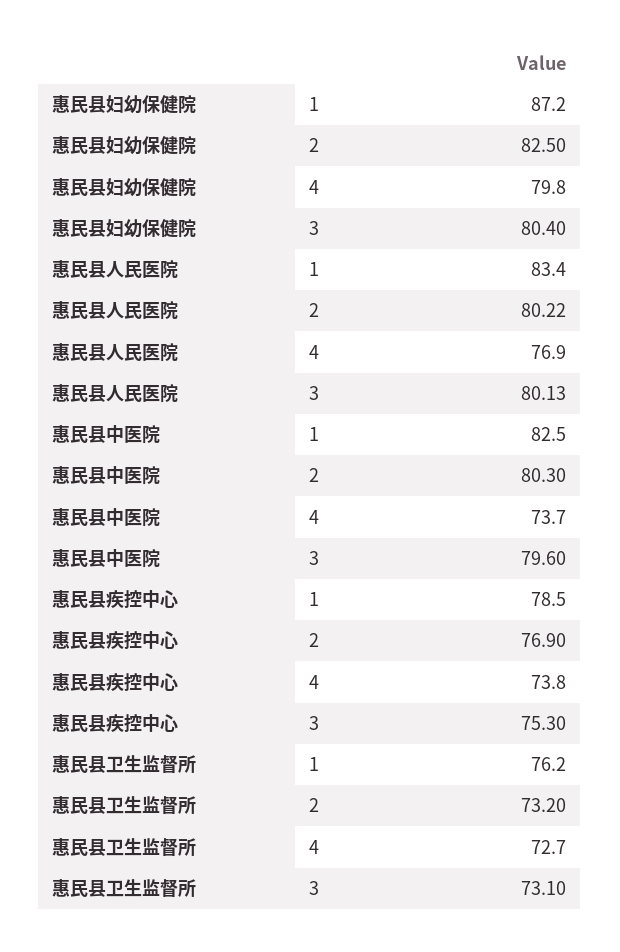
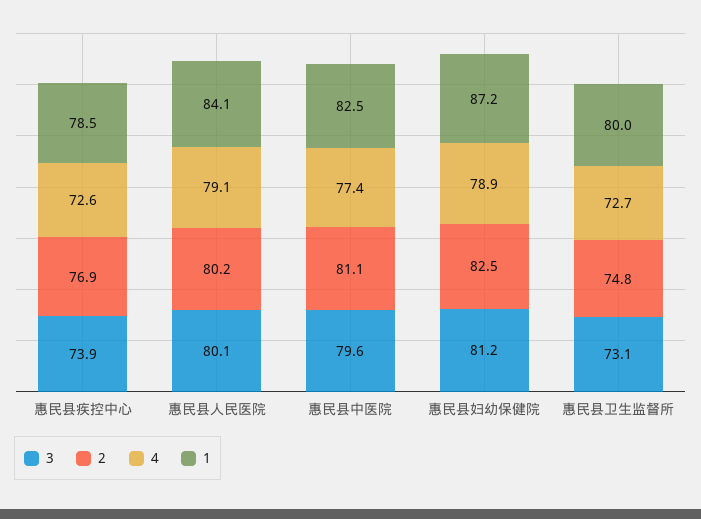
4, 惠民县妇幼保健院: 79.8 -> 78.9
3, 惠民县妇幼保健院: 80.4 -> 81.2
1, 惠民县人民医院: 83.4 -> 84.1
4, 惠民县人民医院: 76.9 -> 79.1
2, 惠民县中医院: 80.3 -> 81.1
4, 惠民县中医院: 73.7 -> 77.4
4, 惠民县疾控中心: 73.8 -> 72.6
3, 惠民县疾控中心: 75.3 -> 73.9
1, 惠民县卫生监督所: 76.2 -> 80
2, 惠民县卫生监督所: 73.2 -> 74.8

